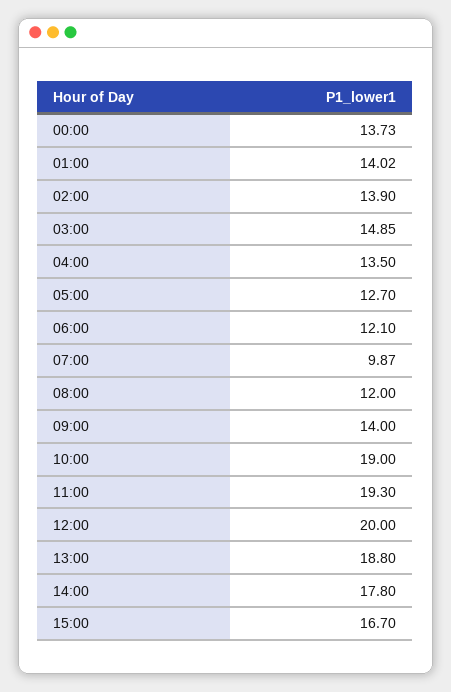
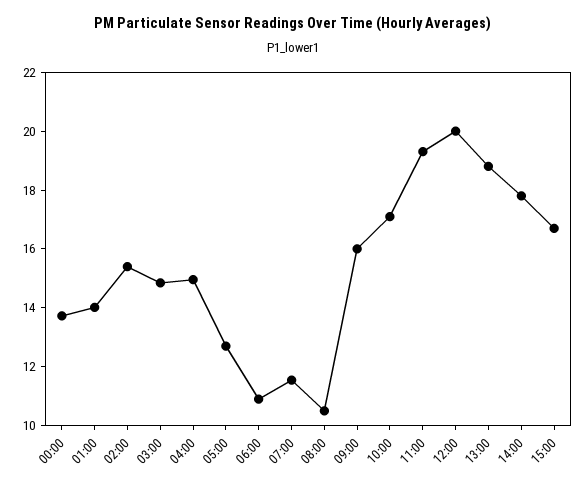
02:00: 13.9 -> 15.5
04:00: 13.5 -> 15
06:00: 12.1 -> 11
07:00: 9.87 -> 11.5
08:00: 12 -> 10.5
09:00: 14 -> 16
10:00: 19 -> 17

